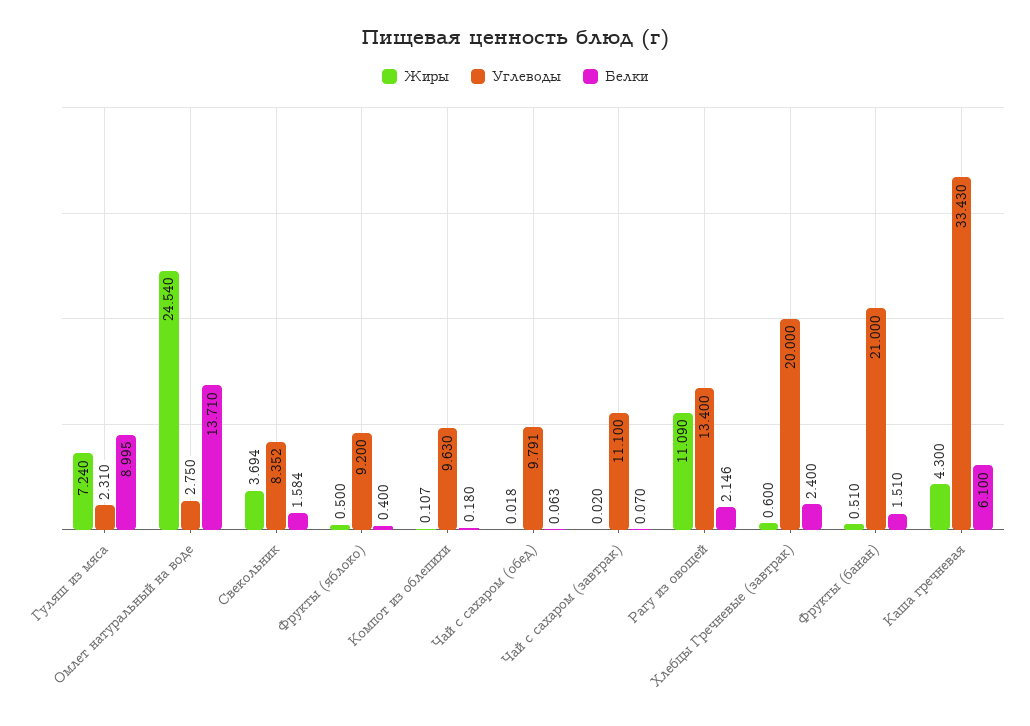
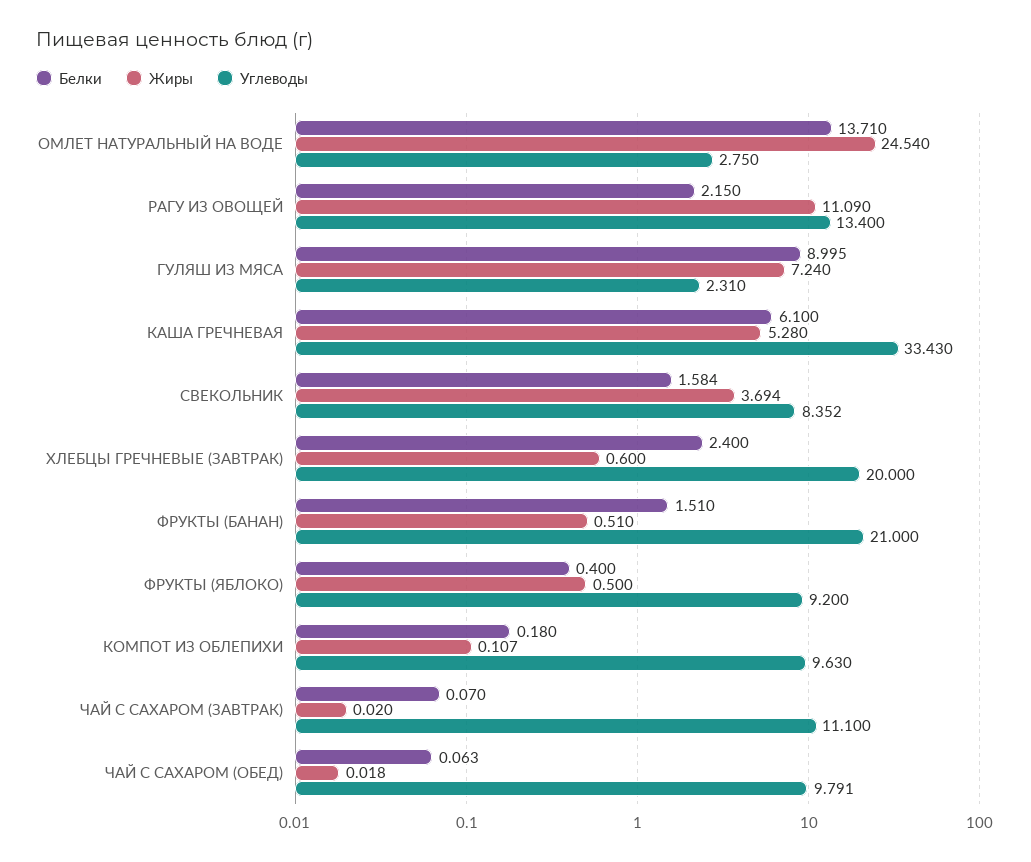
Белки, Рагу из овощей: 2.146 -> 2.15
Жиры, Каша гречневая: 4.3 -> 5.28

